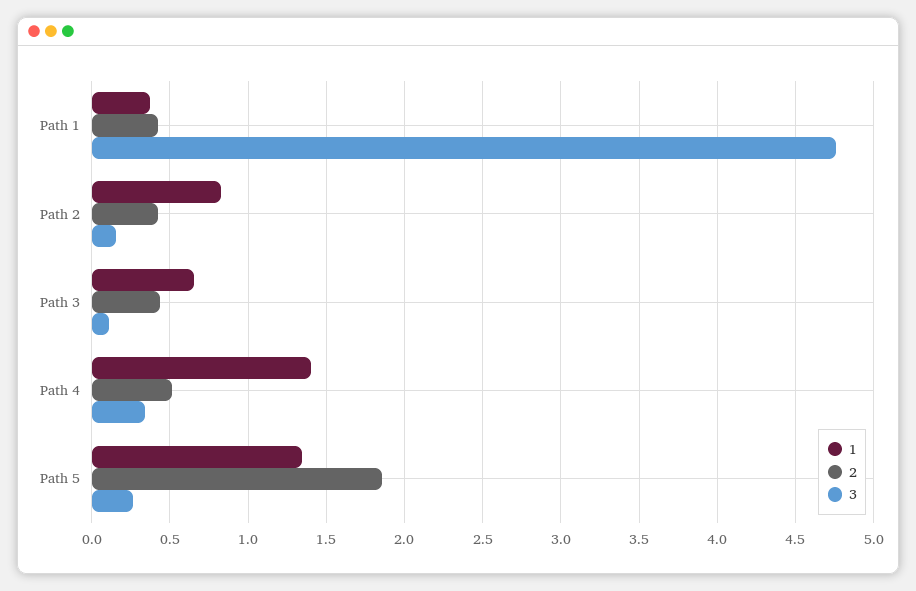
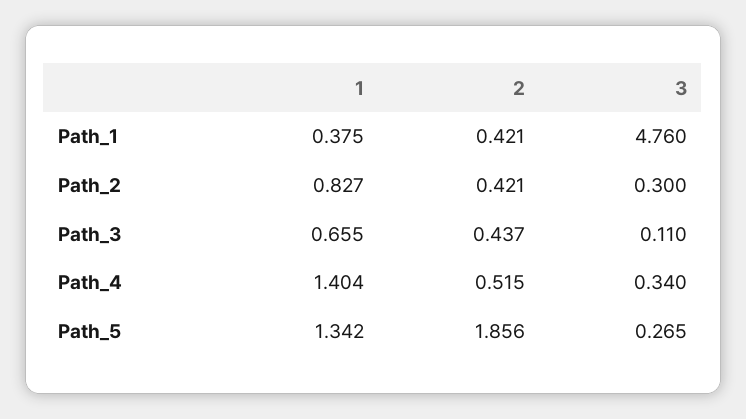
3, Path 2: 0.15 -> 0.3

